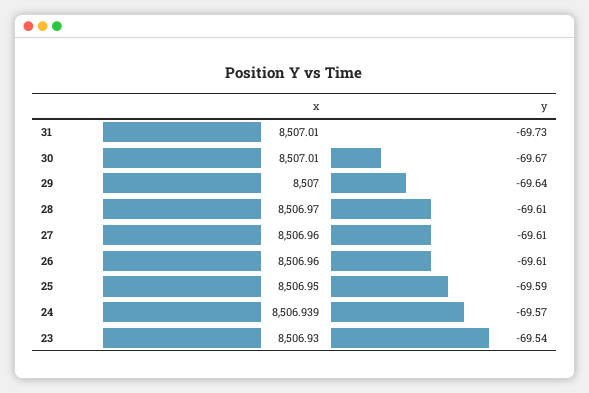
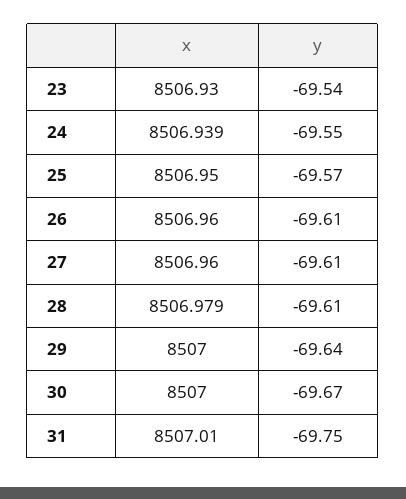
y, 31: -69.73 -> -69.75
x, 30: 8507.01 -> 8507
x, 28: 8506.97 -> 8506.979
y, 25: -69.59 -> -69.57
y, 24: -69.57 -> -69.55

